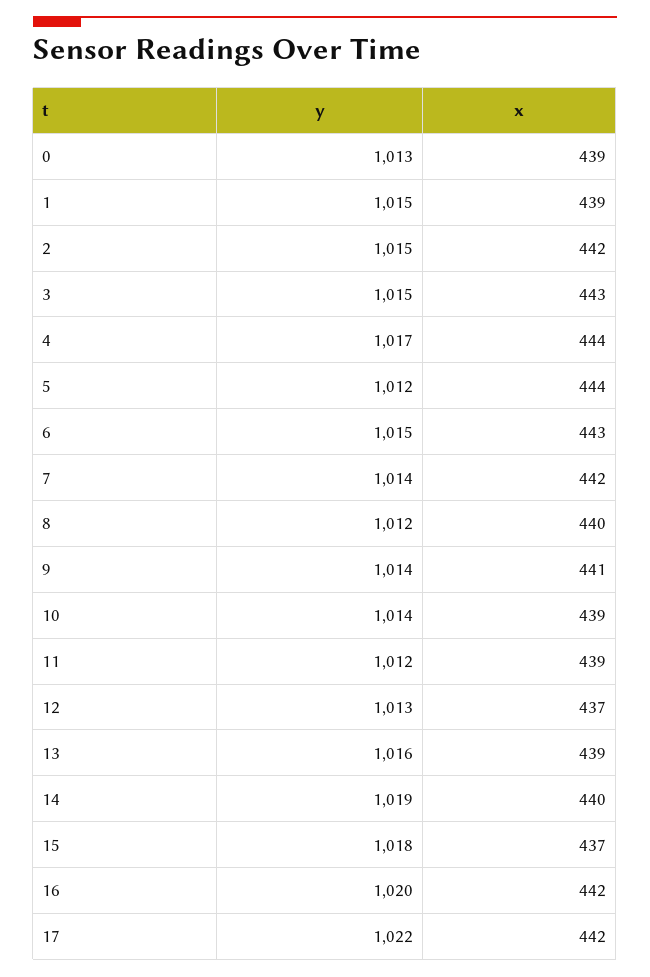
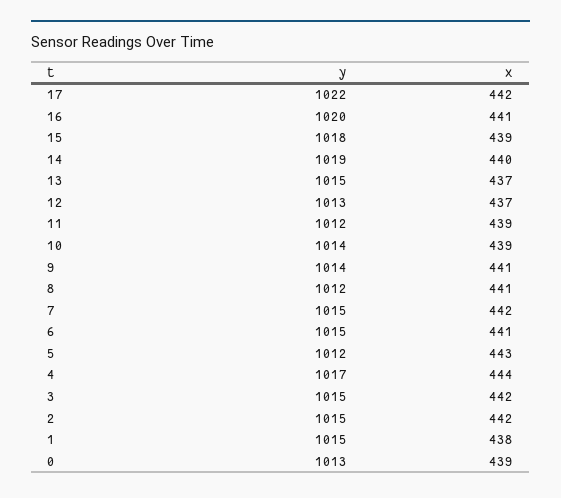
x, 1: 439 -> 438
x, 3: 443 -> 442
x, 5: 444 -> 443
x, 6: 443 -> 441
y, 7: 1014 -> 1015
x, 8: 440 -> 441
y, 13: 1016 -> 1015
x, 13: 439 -> 437
x, 15: 437 -> 439
x, 16: 442 -> 441

